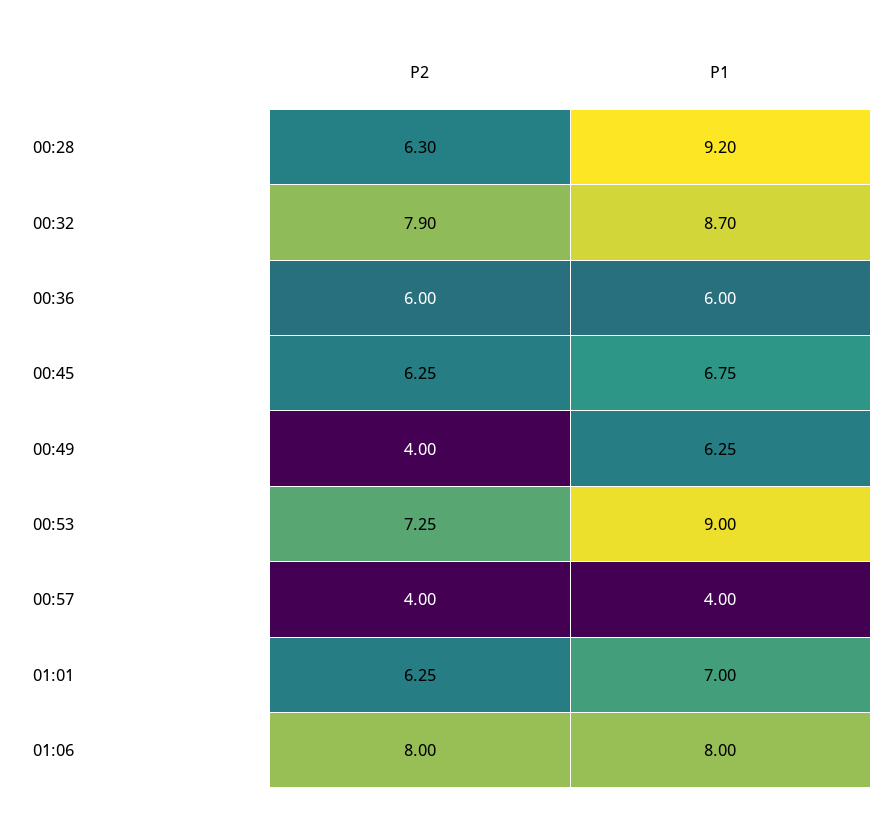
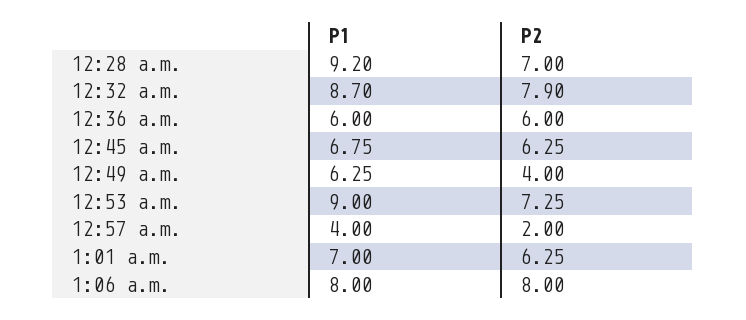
P2, 00:28: 6.3 -> 7
P2, 00:57: 4 -> 2

